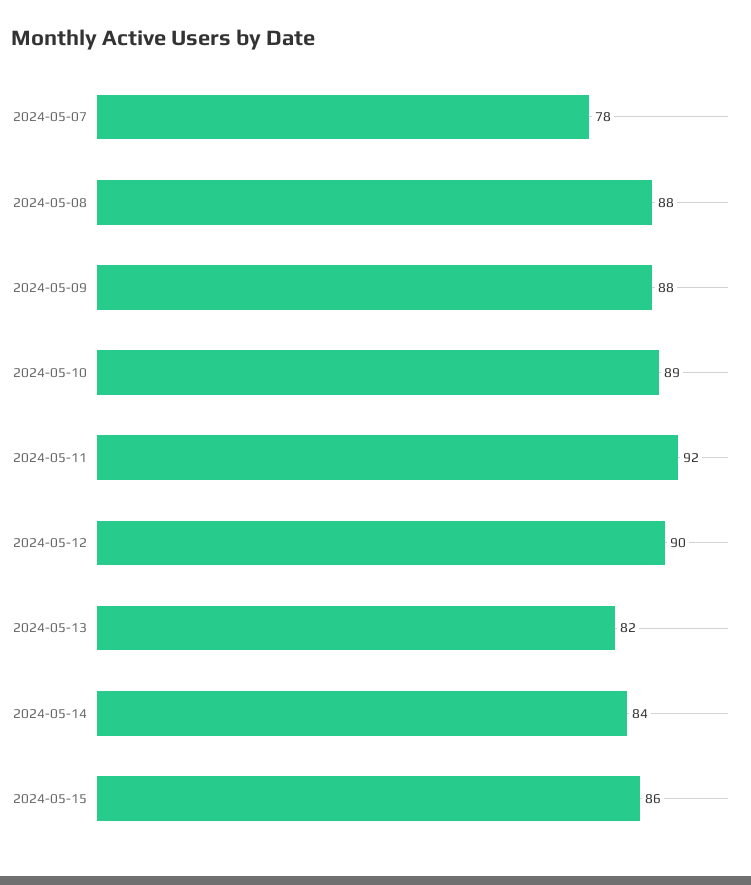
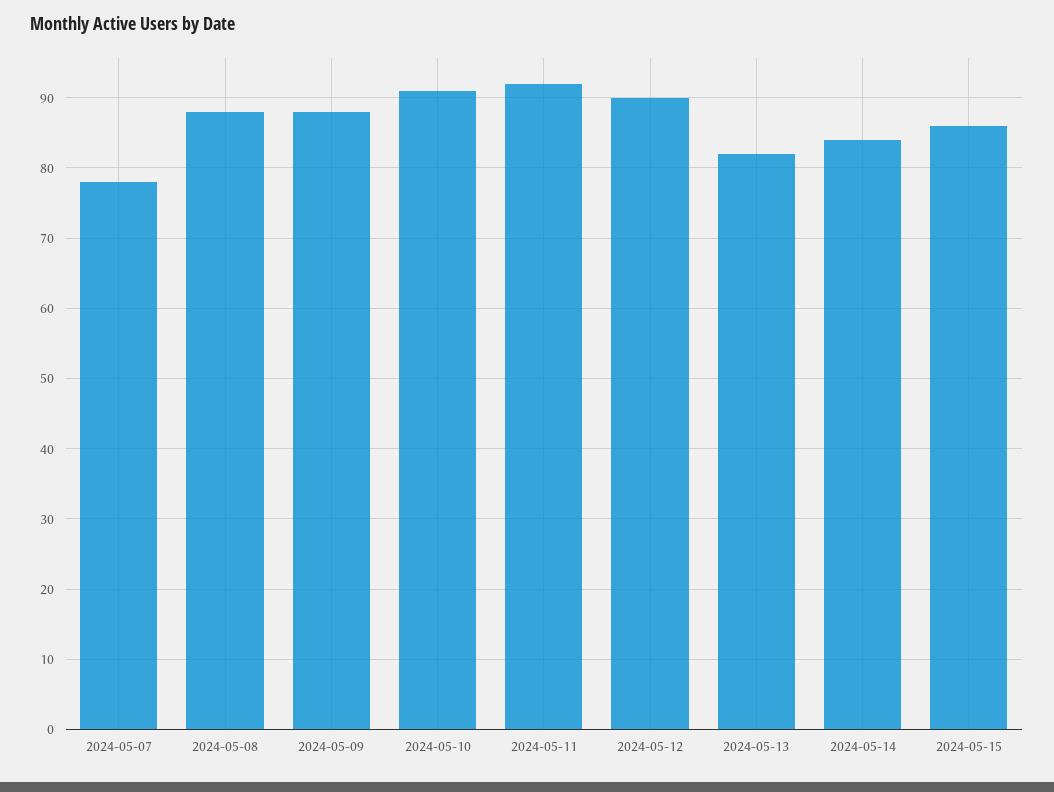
2024-05-10: 89 -> 91

